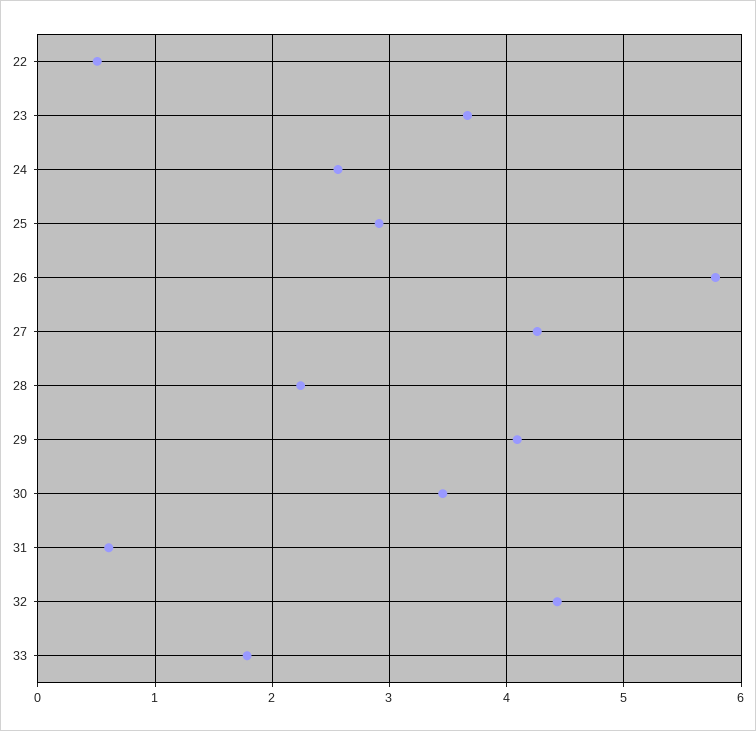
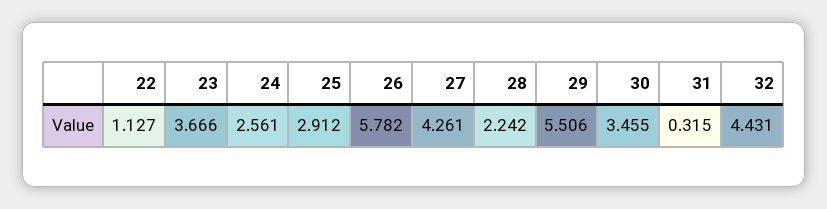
22: 0.5 -> 1.127
29: 4.1 -> 5.506
31: 0.6 -> 0.315
33: 1.8 -> none

